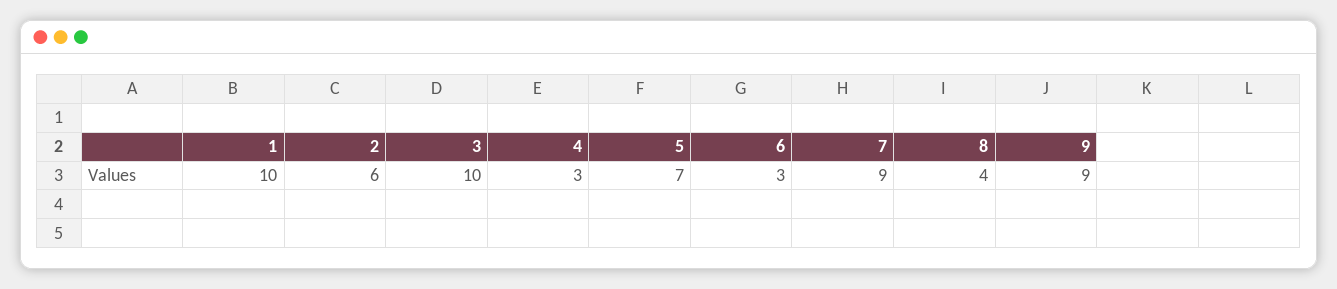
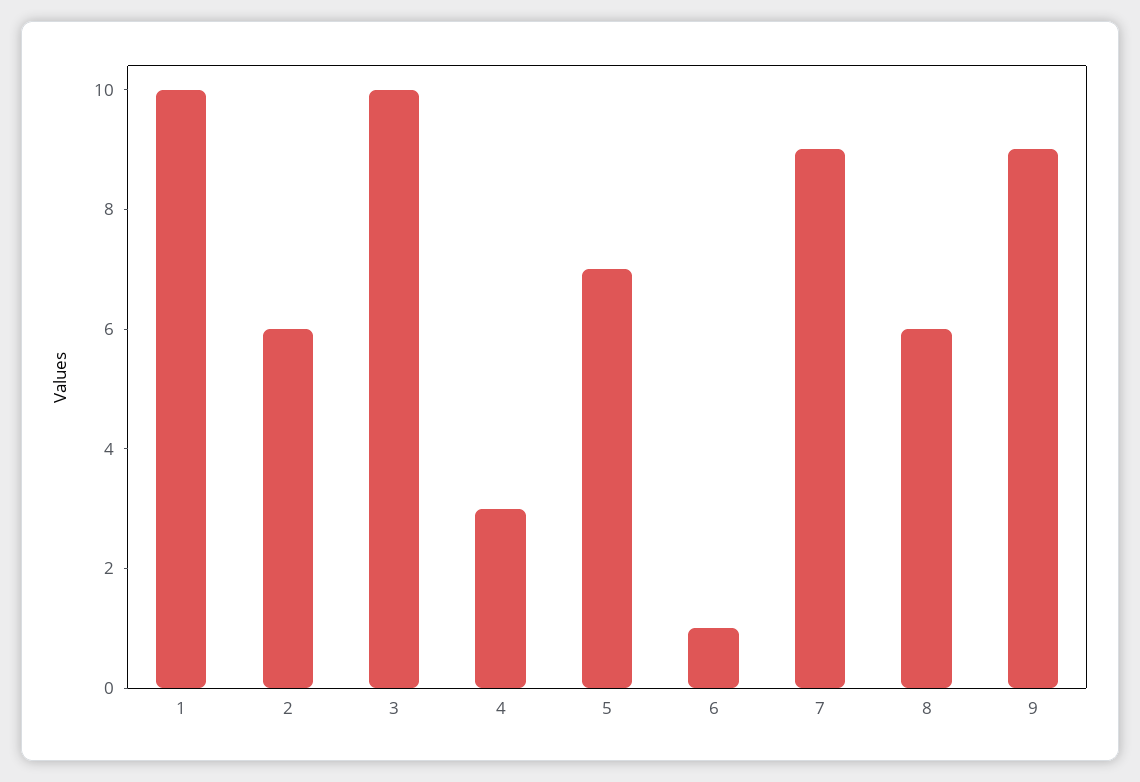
6: 3 -> 1
8: 4 -> 6

